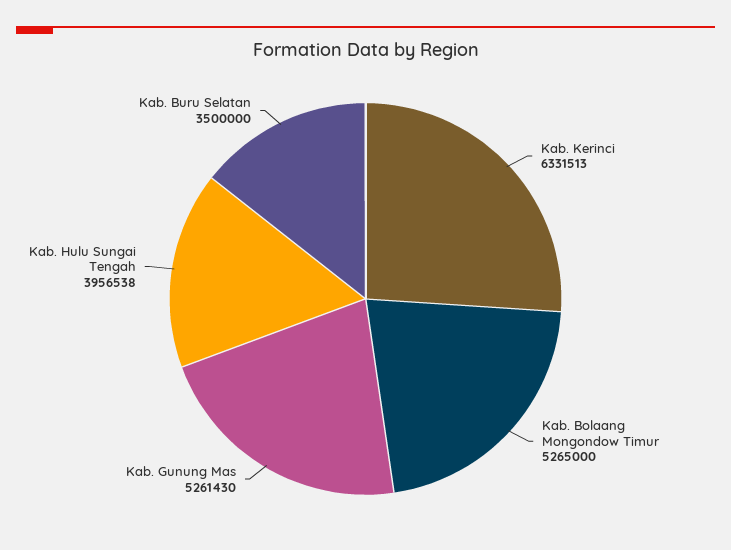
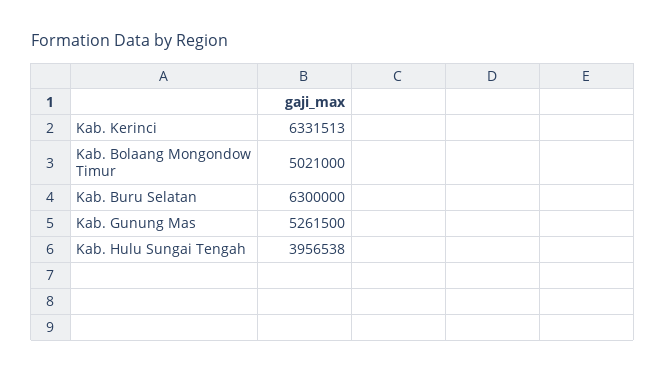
Kab. Bolaang Mongondow Timur: 5265000 -> 5021000
Kab. Gunung Mas: 5261430 -> 5261500
Kab. Buru Selatan: 3500000 -> 6300000

